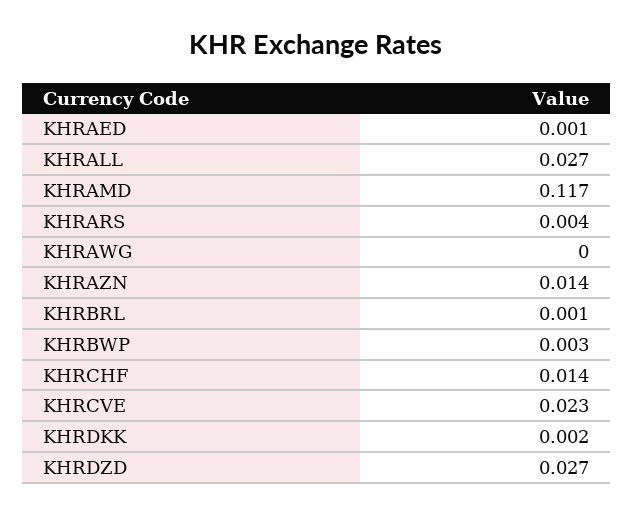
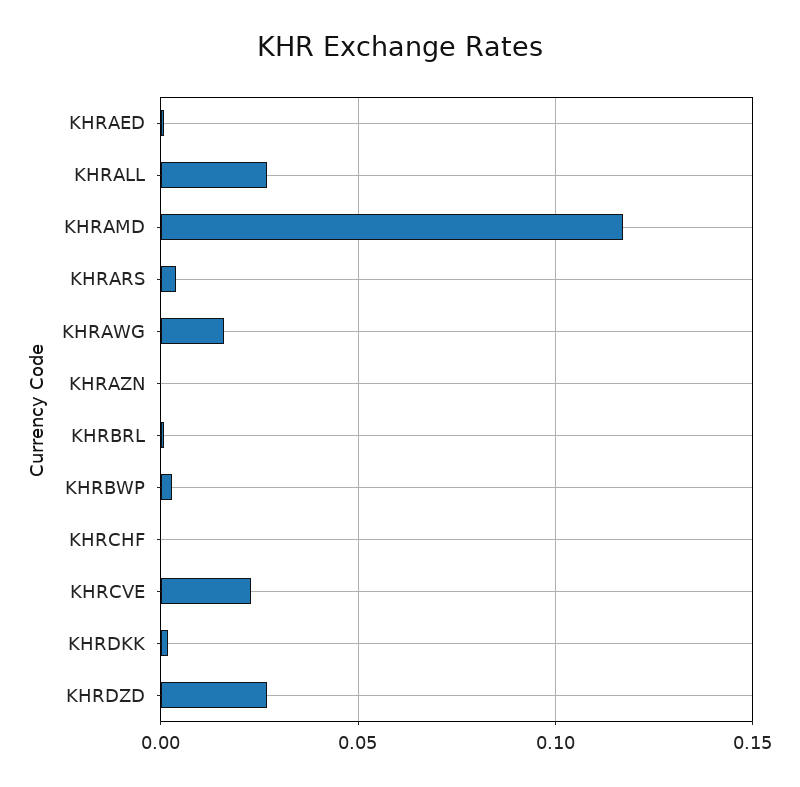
KHRAWG: 0 -> 0.015
KHRAZN: 0.014 -> 0
KHRCHF: 0.014 -> 0

